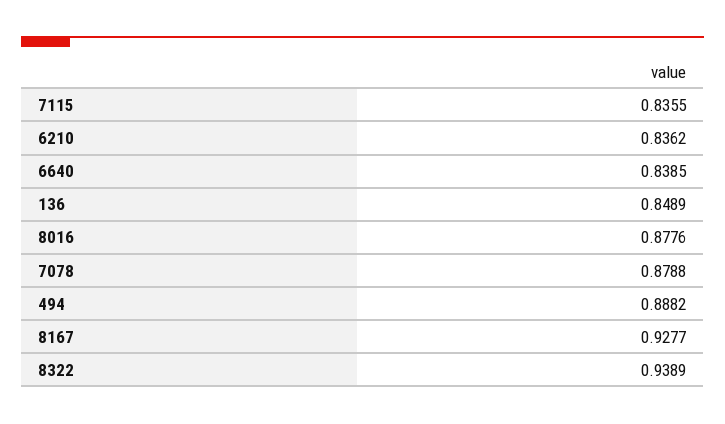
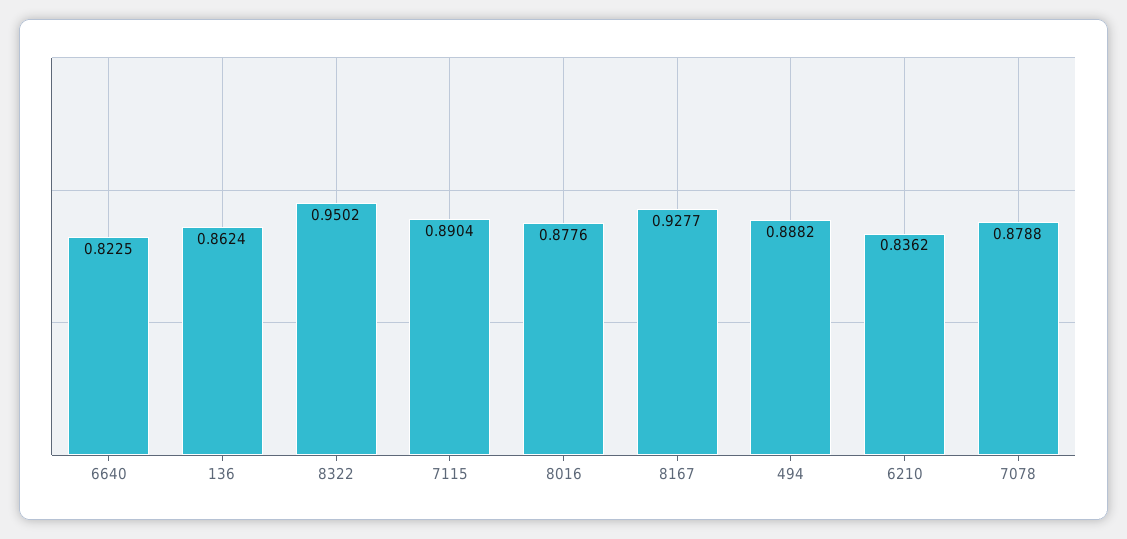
7115: 0.8355 -> 0.8904
6640: 0.8385 -> 0.8225
136: 0.8489 -> 0.8624
8322: 0.9389 -> 0.9502

